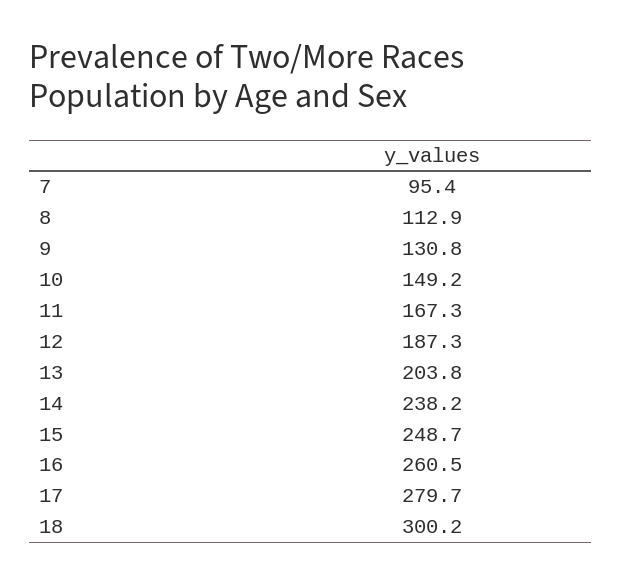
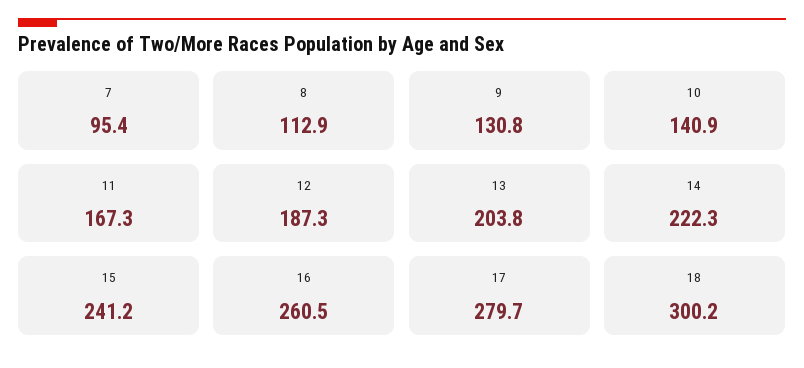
10: 149.2 -> 140.9
14: 238.2 -> 222.3
15: 248.7 -> 241.2

